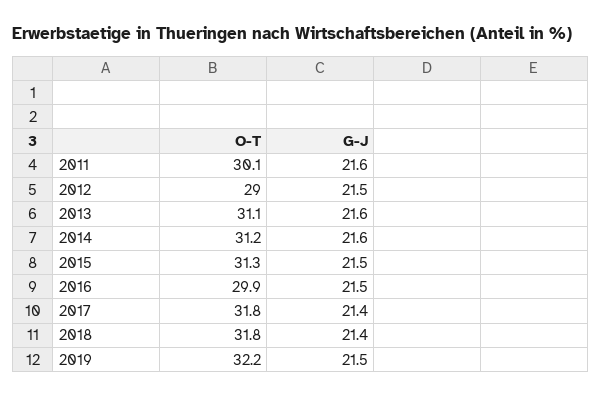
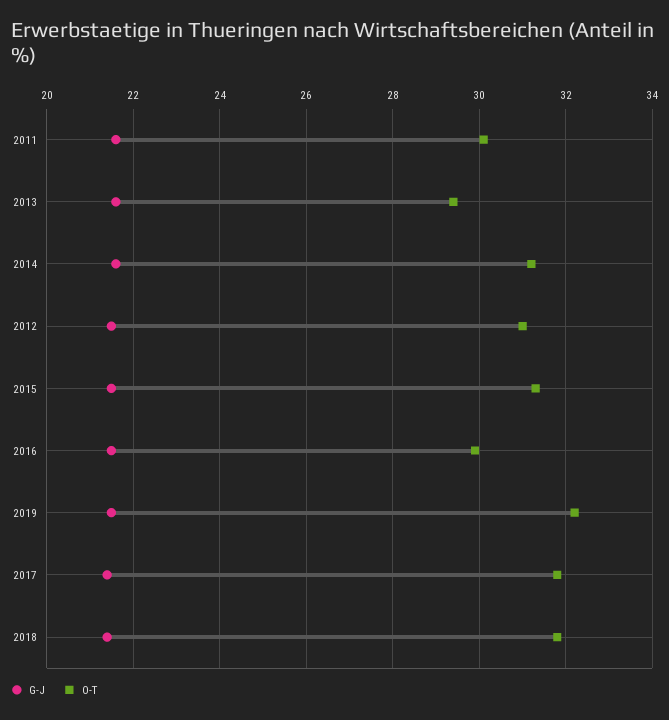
O-T, 2012: 29 -> 31
O-T, 2013: 31.1 -> 29.5

